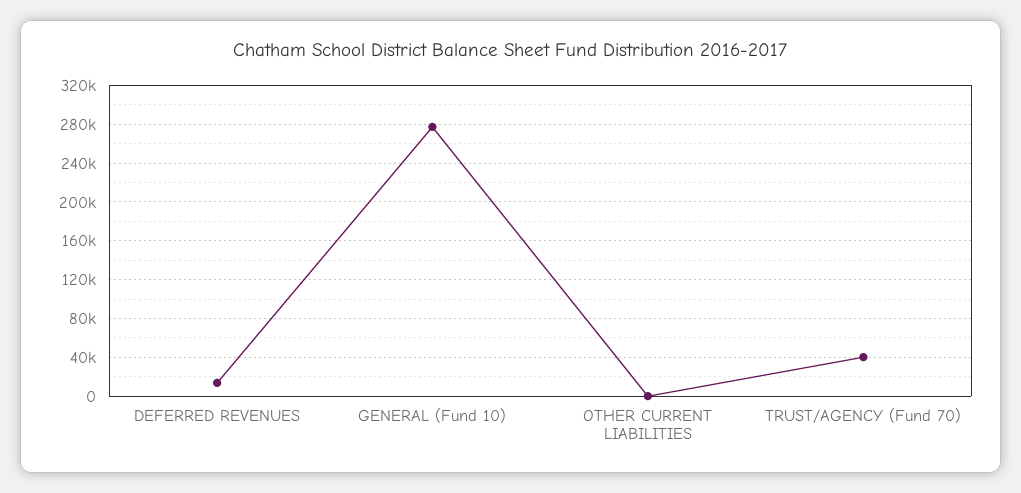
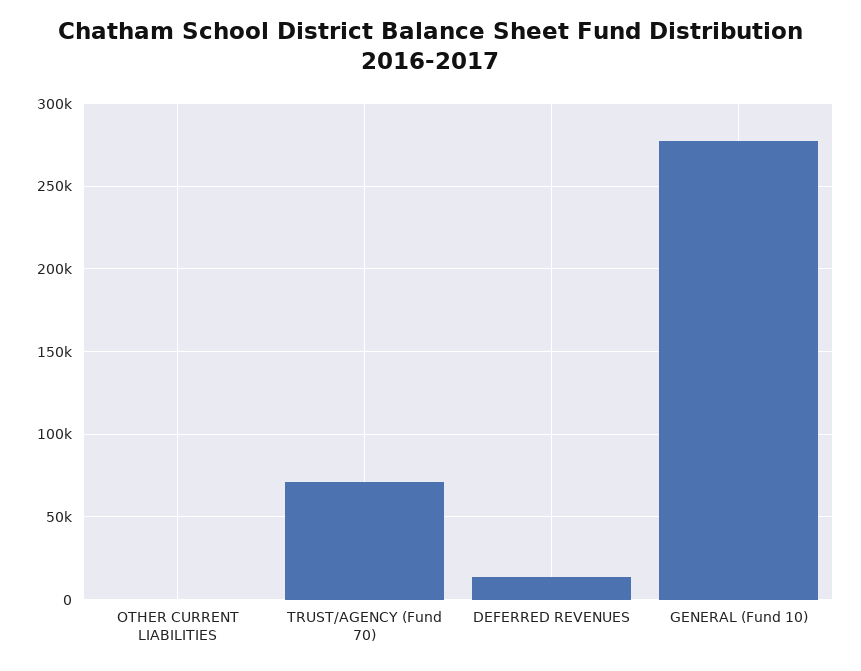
TRUST/AGENCY (Fund 70): 40000 -> 70000

